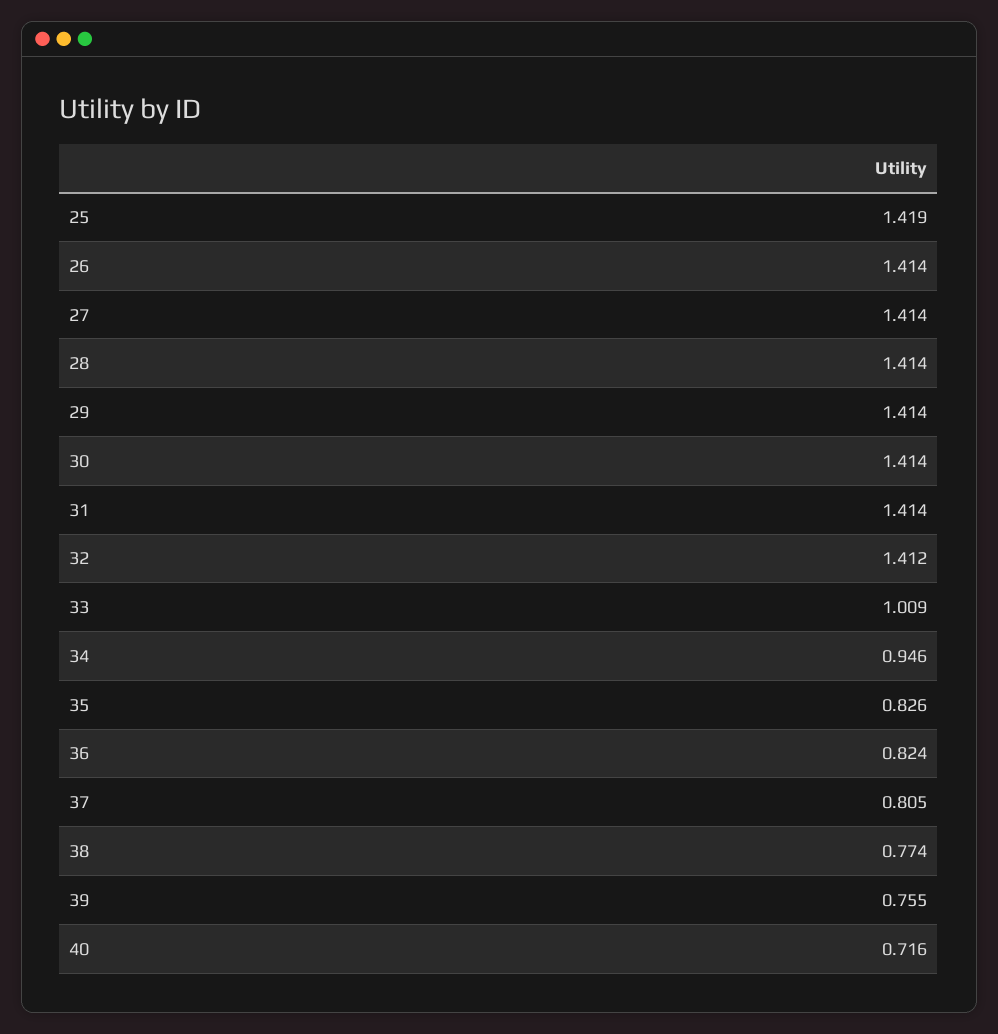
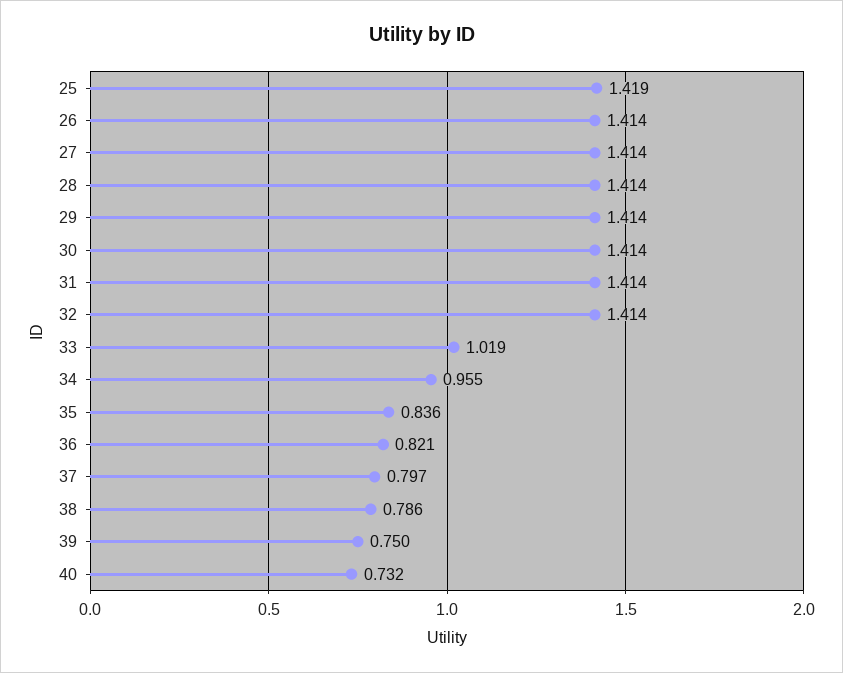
32: 1.412 -> 1.414
33: 1.009 -> 1.019
34: 0.946 -> 0.955
35: 0.826 -> 0.836
36: 0.824 -> 0.821
37: 0.805 -> 0.797
38: 0.774 -> 0.786
39: 0.755 -> 0.75
40: 0.716 -> 0.732

